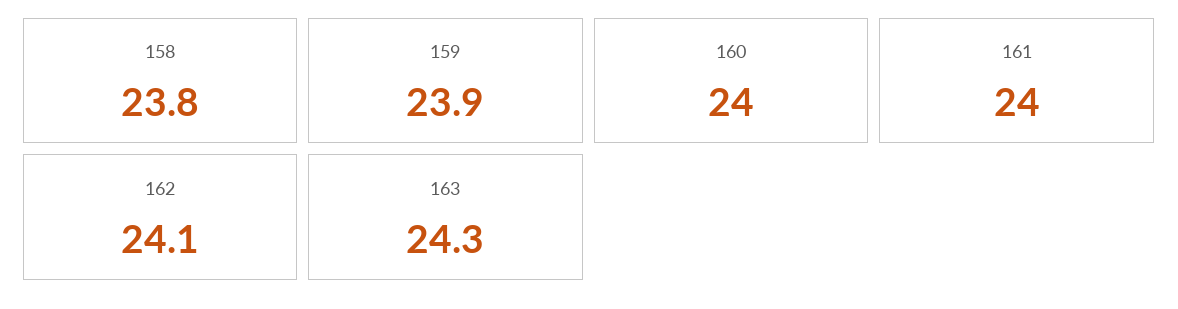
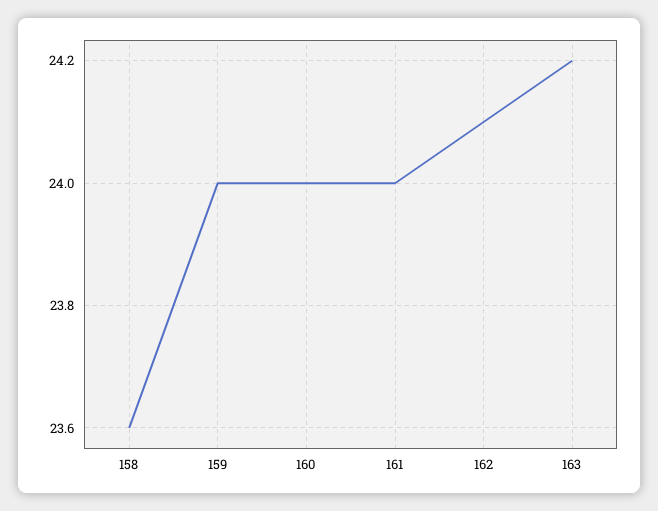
158: 23.8 -> 23.6
159: 23.9 -> 24
163: 24.3 -> 24.2

